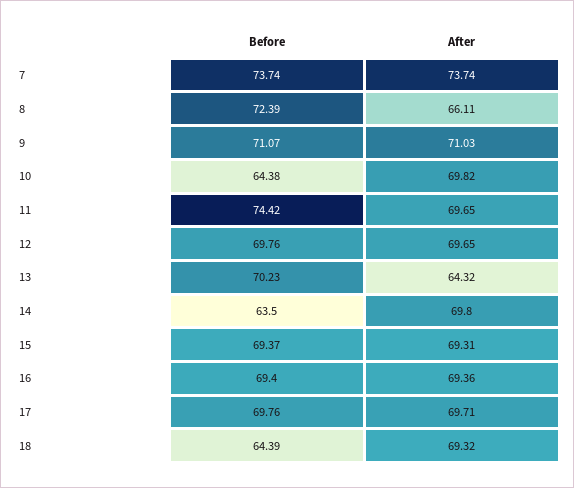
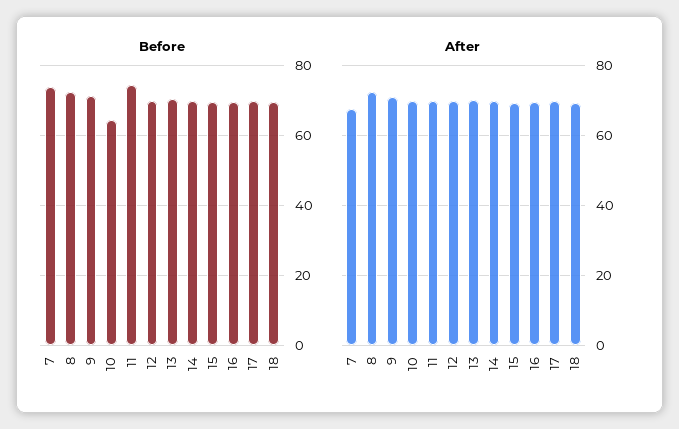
After, 7: 73.74 -> 68
After, 8: 66.11 -> 72
After, 13: 64.32 -> 70
Before, 14: 63.5 -> 70
Before, 18: 64.39 -> 70

